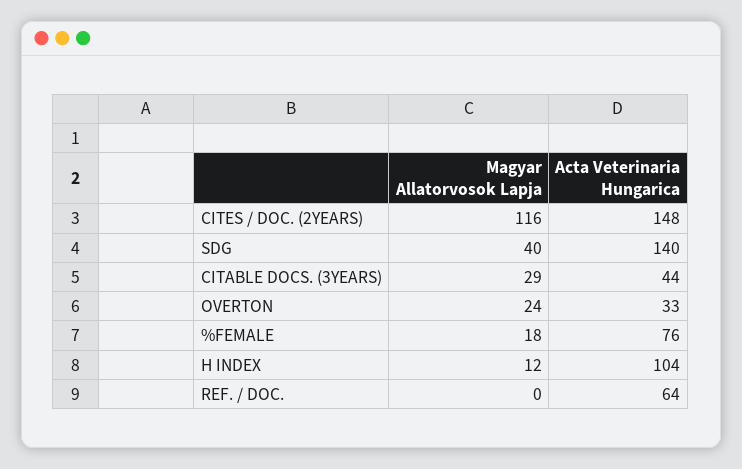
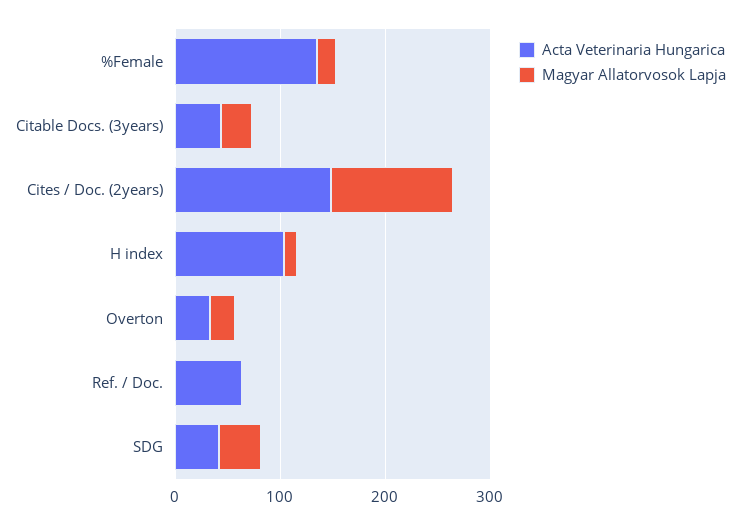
Acta Veterinaria Hungarica, SDG: 140 -> 40
Acta Veterinaria Hungarica, %FEMALE: 76 -> 140

